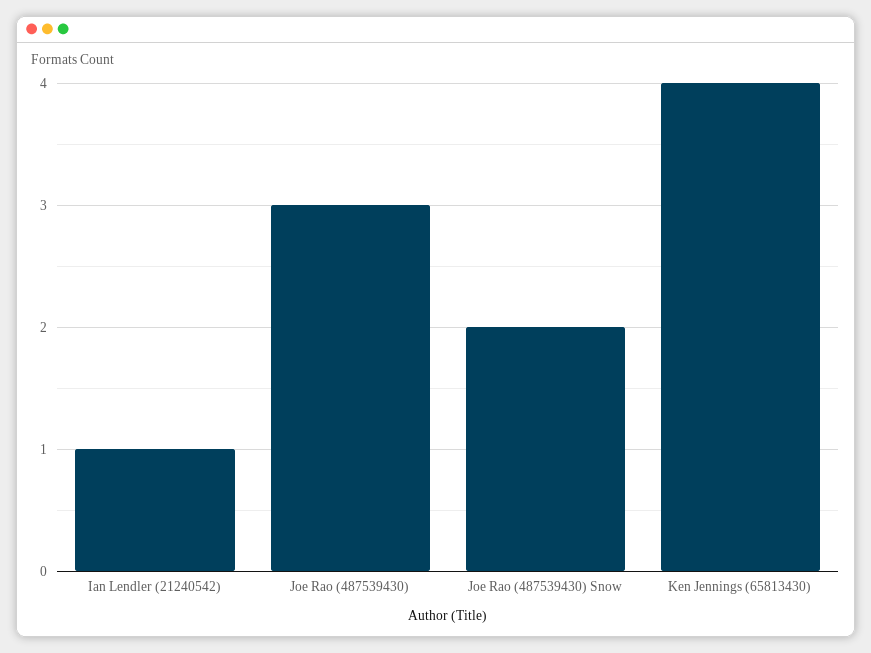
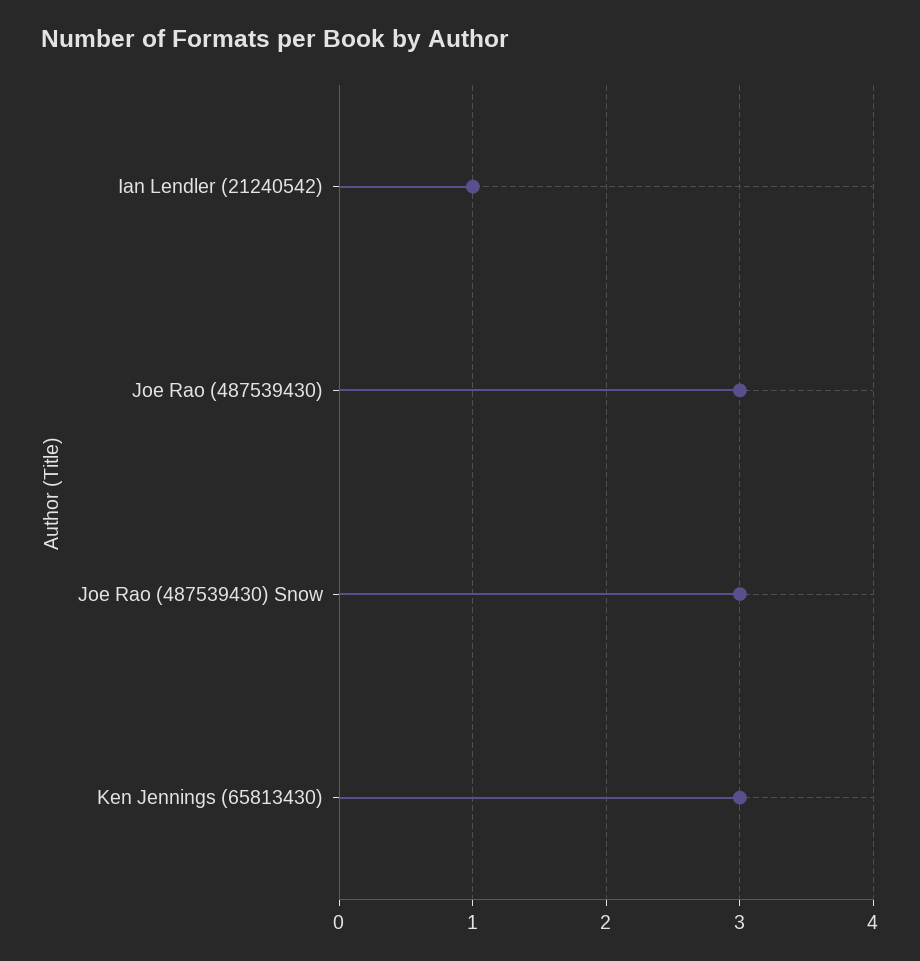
Joe Rao (487539430) Snow: 2 -> 3
Ken Jennings (65813430): 4 -> 3

